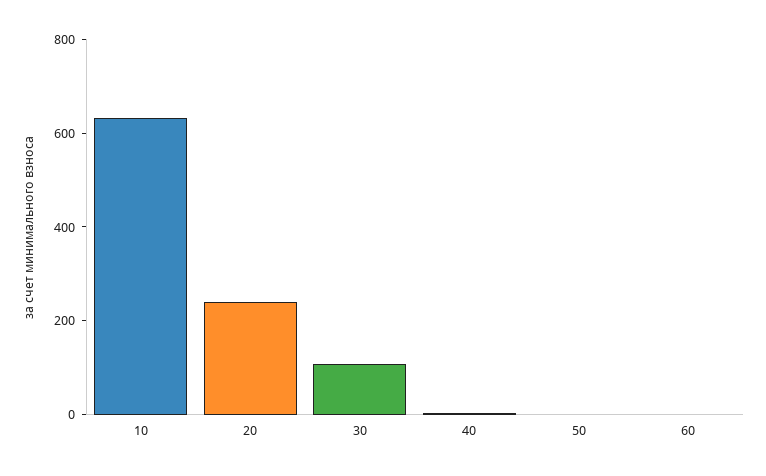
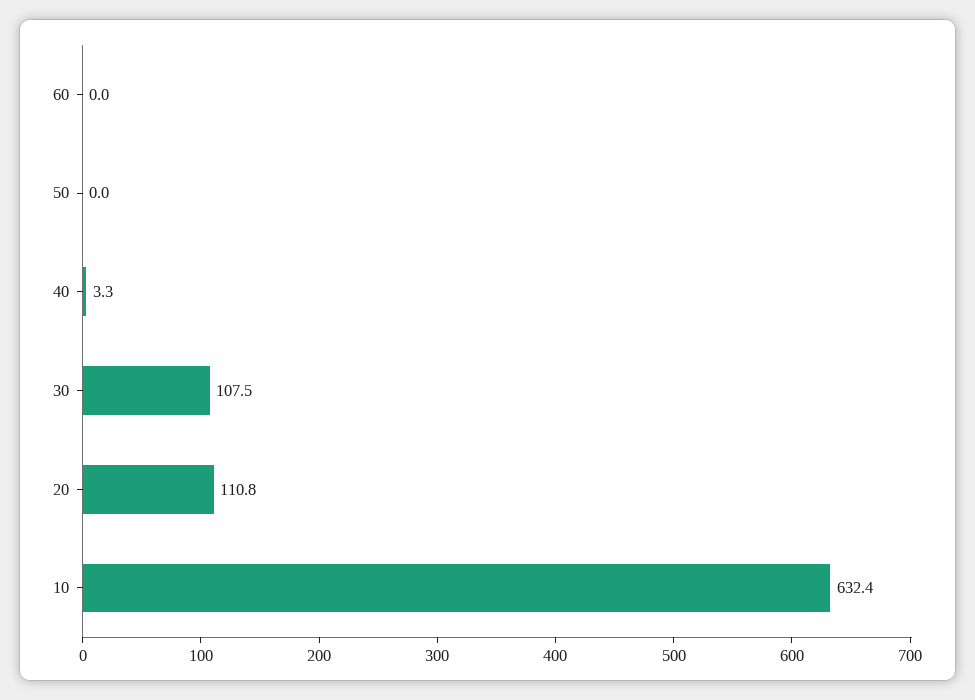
20: 250 -> 110.8

